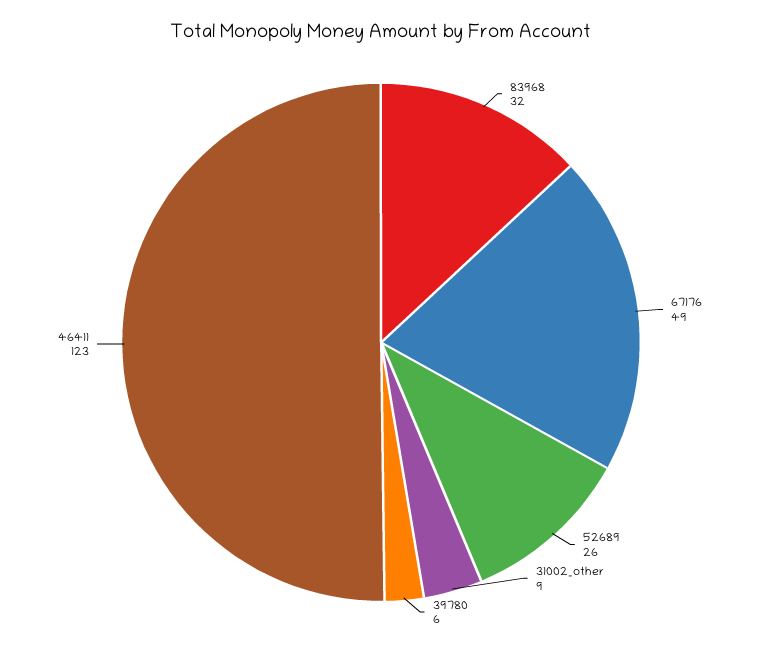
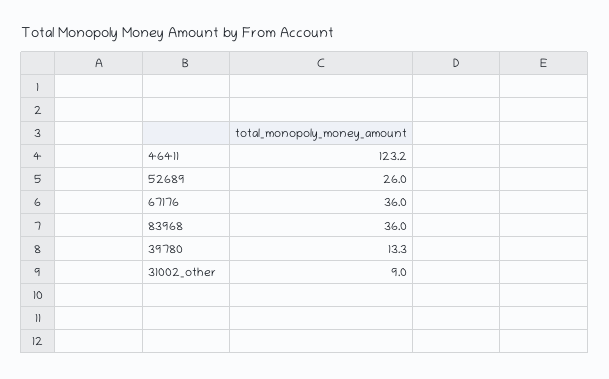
83968: 32 -> 36
67176: 49 -> 36
39780: 6 -> 13.3

